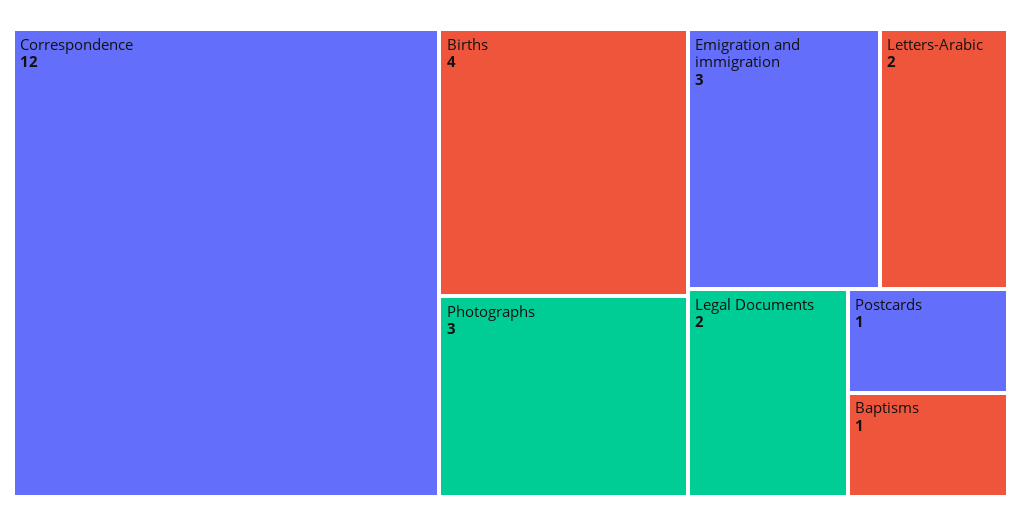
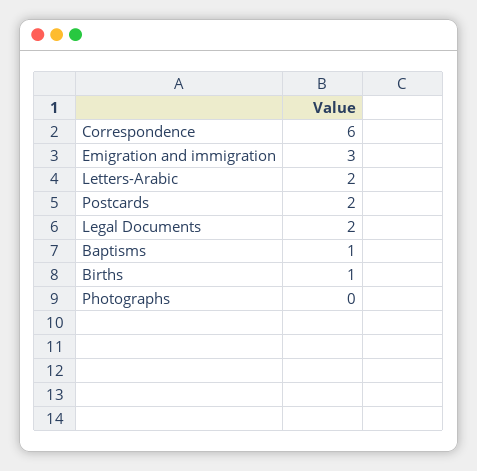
Correspondence: 12 -> 6
Births: 4 -> 1
Photographs: 3 -> 0
Postcards: 1 -> 2

